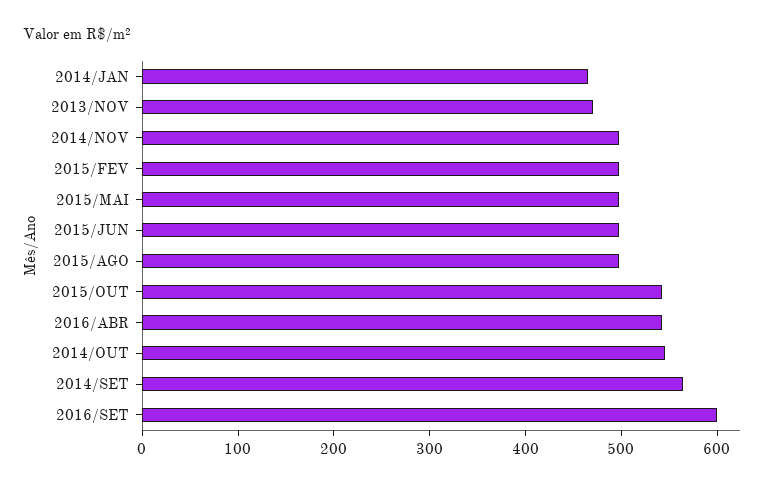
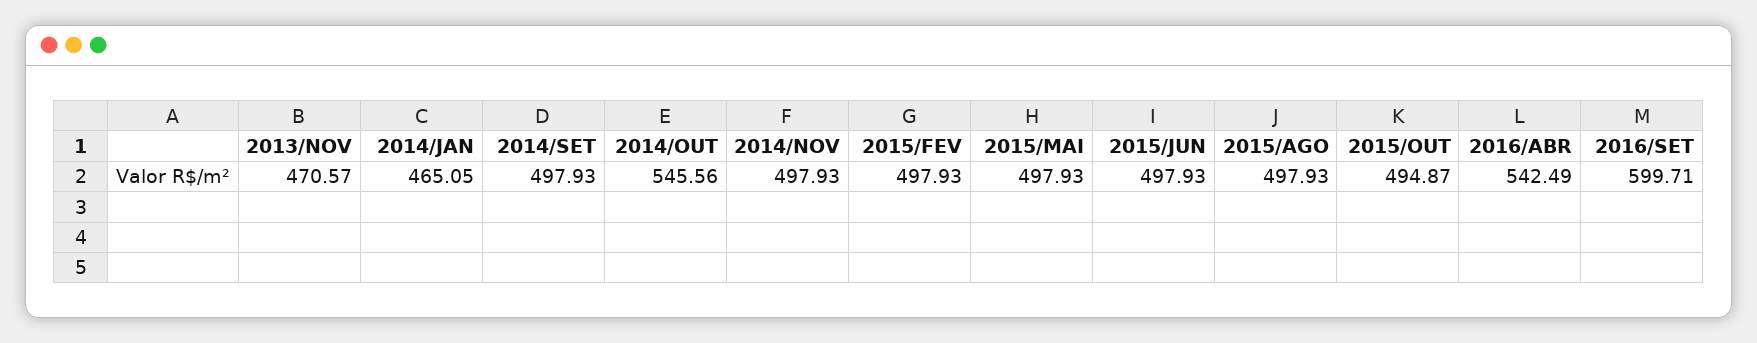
2015/OUT: 540 -> 494.87
2014/SET: 560 -> 497.93

